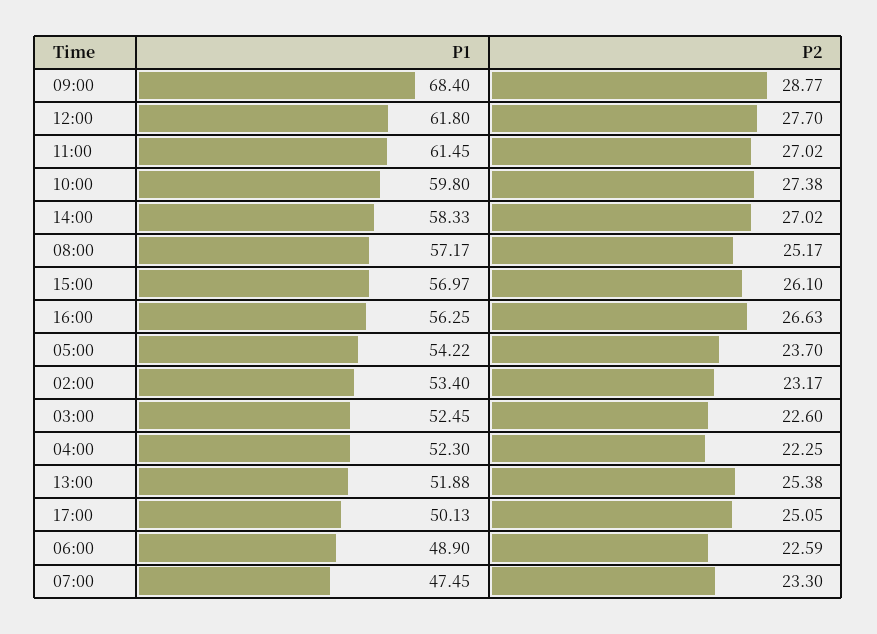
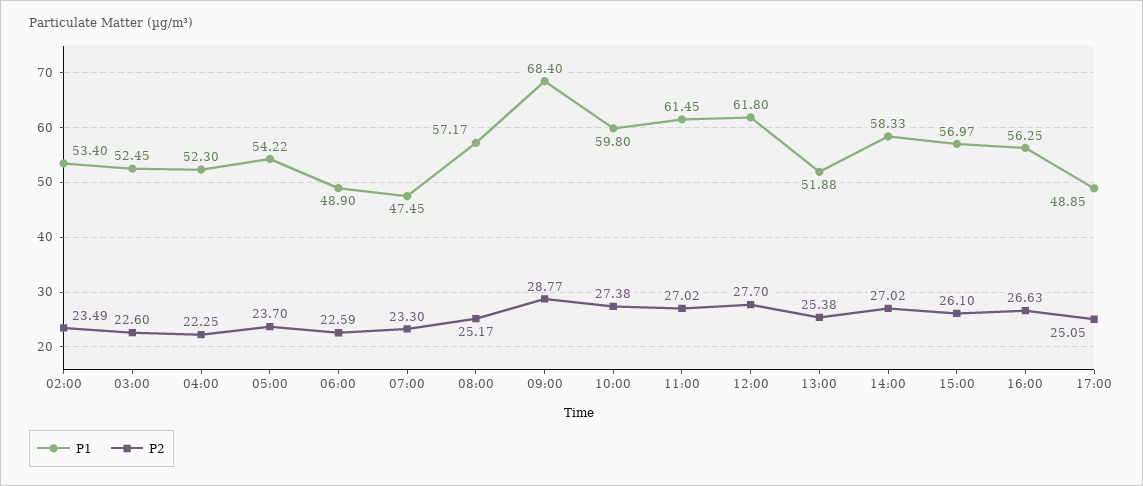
P2, 02:00: 23.17 -> 23.49
P1, 17:00: 50.13 -> 48.85

